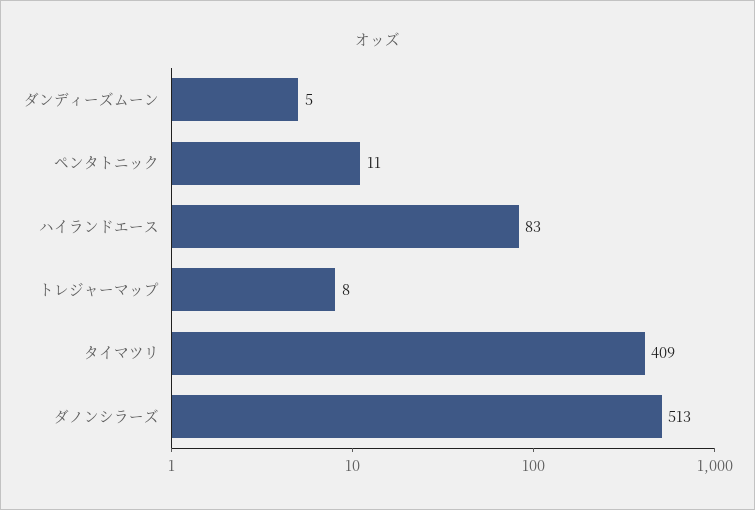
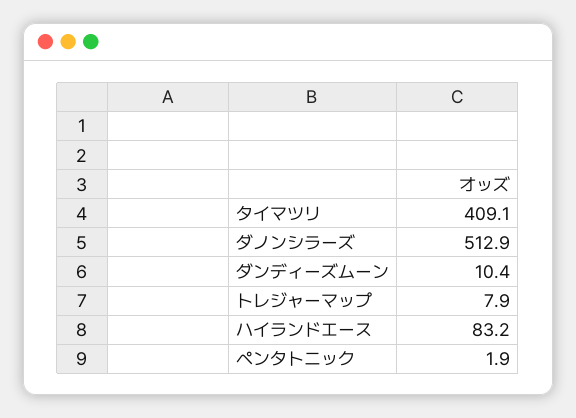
ダンディーズムーン: 5 -> 10.4
ペンタトニック: 11 -> 1.9

